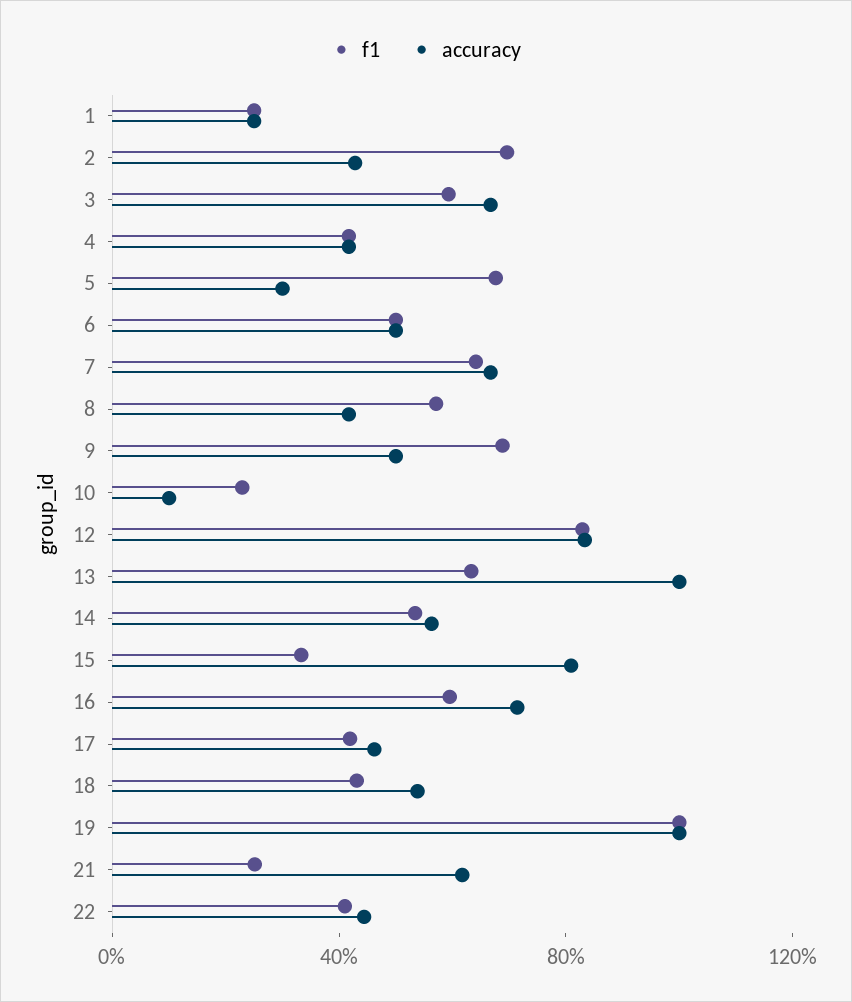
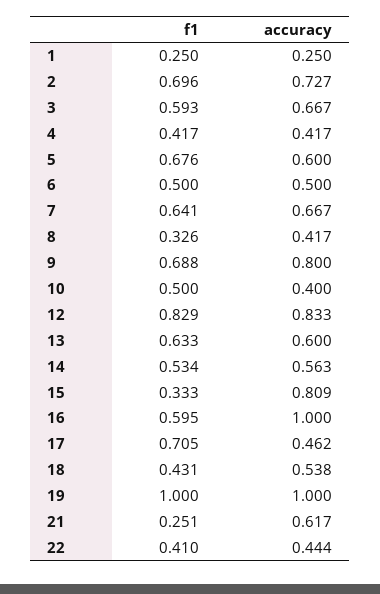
accuracy, 2: 0.4 -> 0.727
accuracy, 5: 0.3 -> 0.6
f1, 8: 0.6 -> 0.326
accuracy, 9: 0.5 -> 0.8
f1, 10: 0.2 -> 0.5
accuracy, 10: 0.1 -> 0.4
accuracy, 13: 1 -> 0.6
accuracy, 16: 0.7 -> 1
f1, 17: 0.4 -> 0.705

